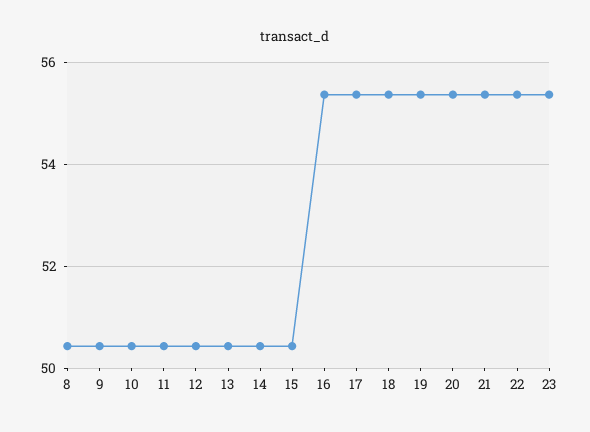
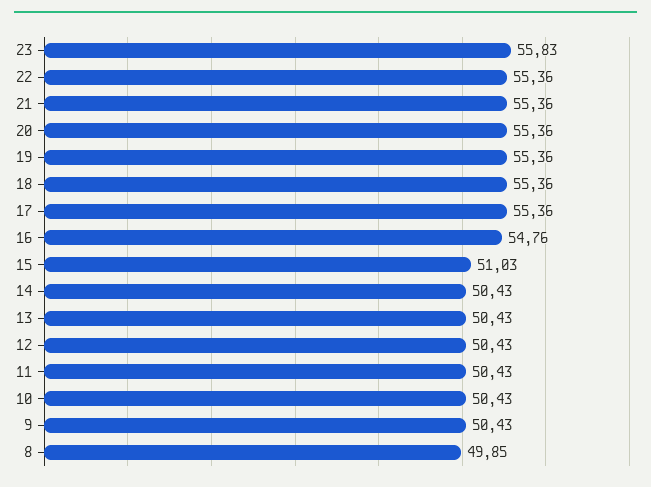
8: 50.4 -> 49.85
15: 50.4 -> 51.03
16: 55.4 -> 54.76
23: 55.4 -> 55.83

